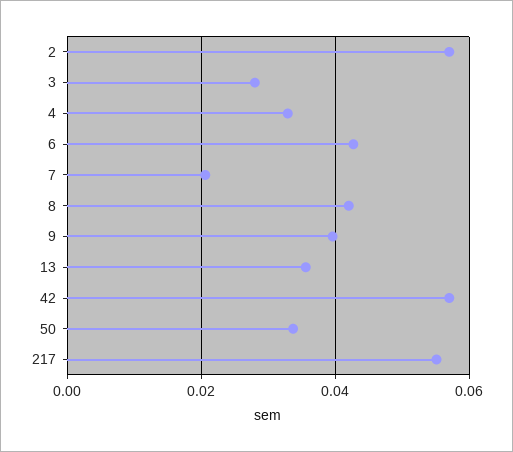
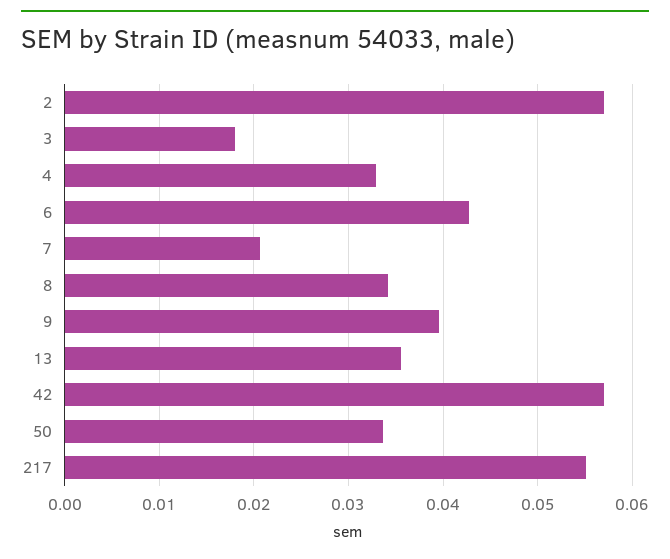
3: 0.028 -> 0.018
8: 0.042 -> 0.034

